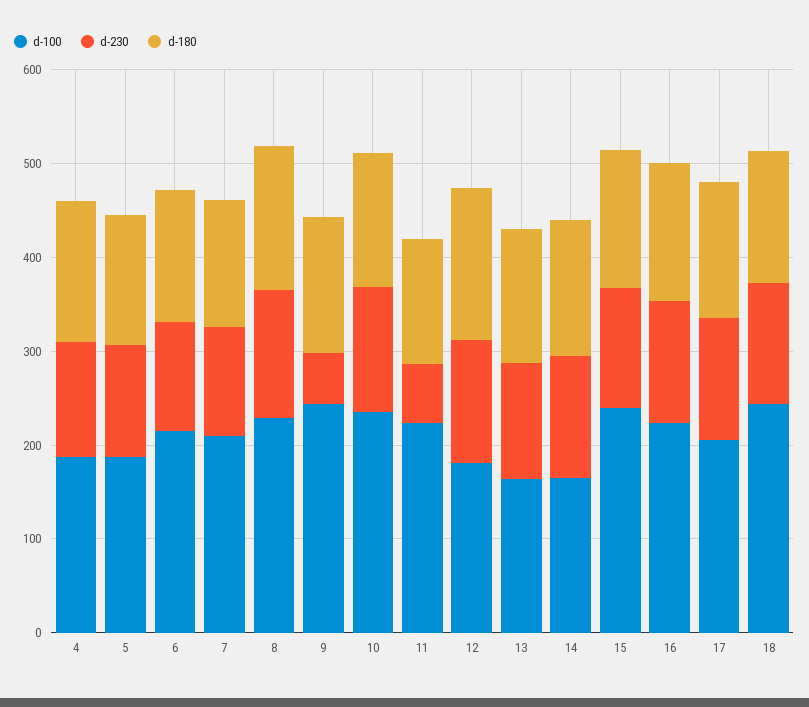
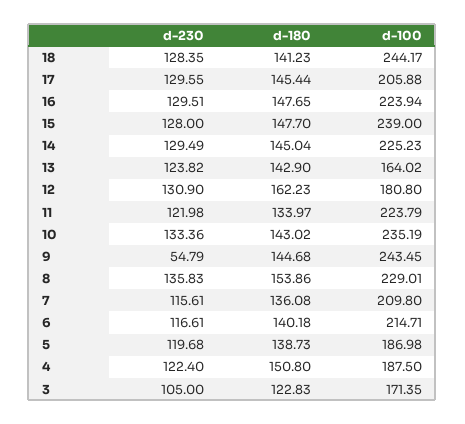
d-230, 11: 60 -> 121.98
d-100, 14: 160 -> 225.23
d-230, 3: none -> 105
d-180, 3: none -> 122.83
d-100, 3: none -> 171.35

